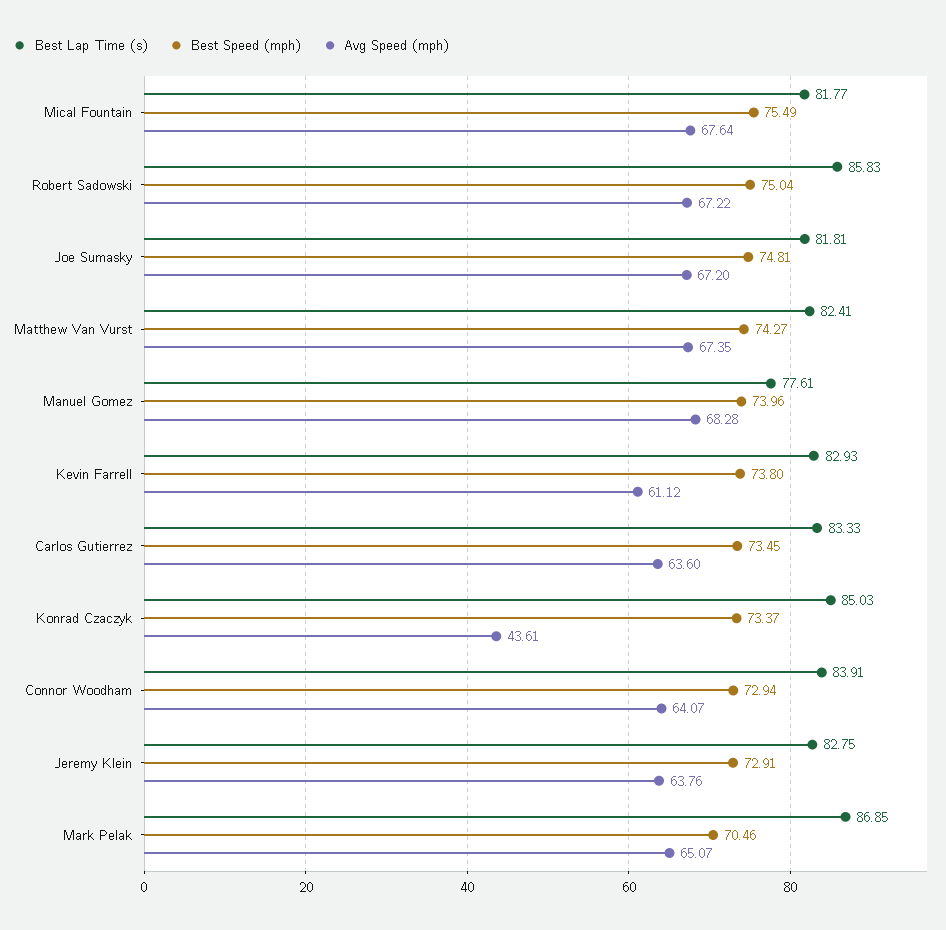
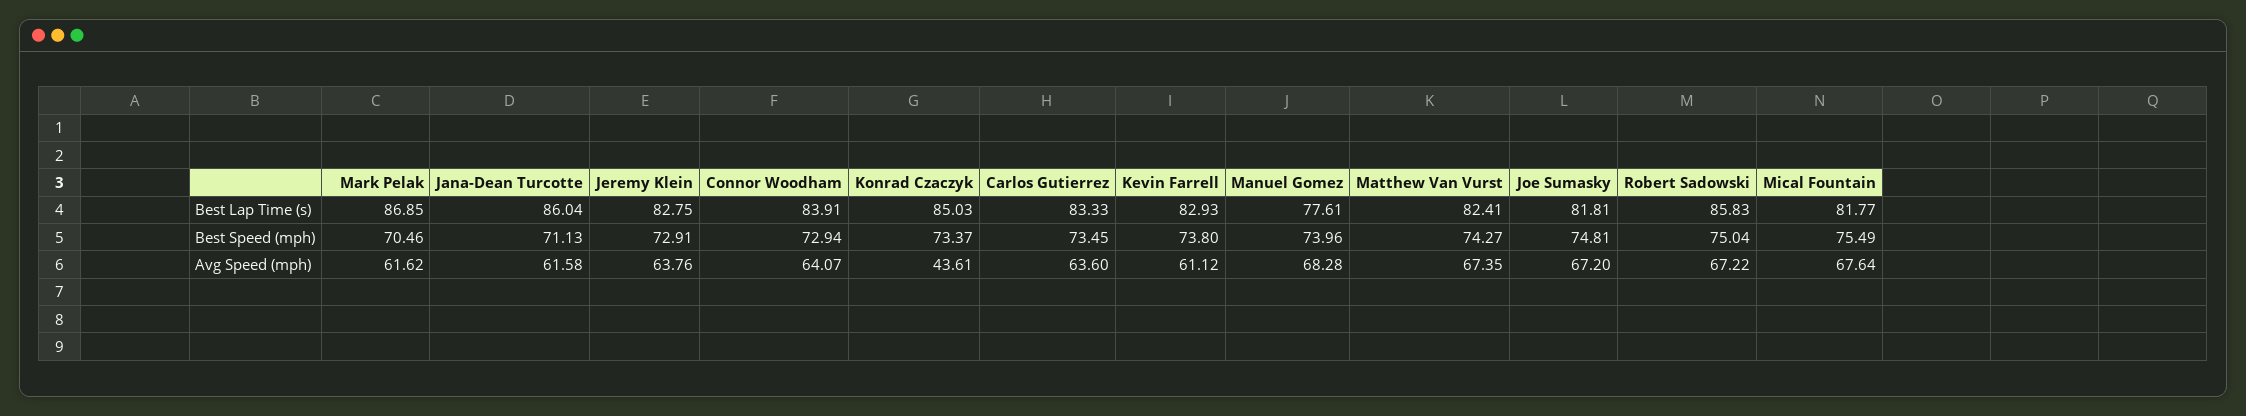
Avg Speed (mph), Mark Pelak: 65.07 -> 61.62
Best Lap Time (s), Jana-Dean Turcotte: none -> 86.04
Best Speed (mph), Jana-Dean Turcotte: none -> 71.13
Avg Speed (mph), Jana-Dean Turcotte: none -> 61.58

